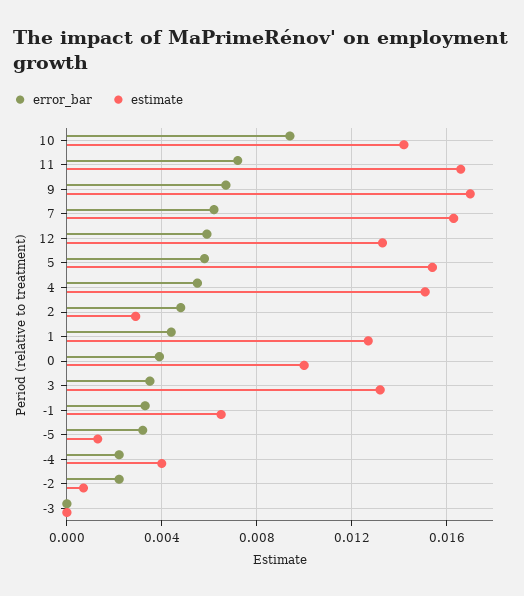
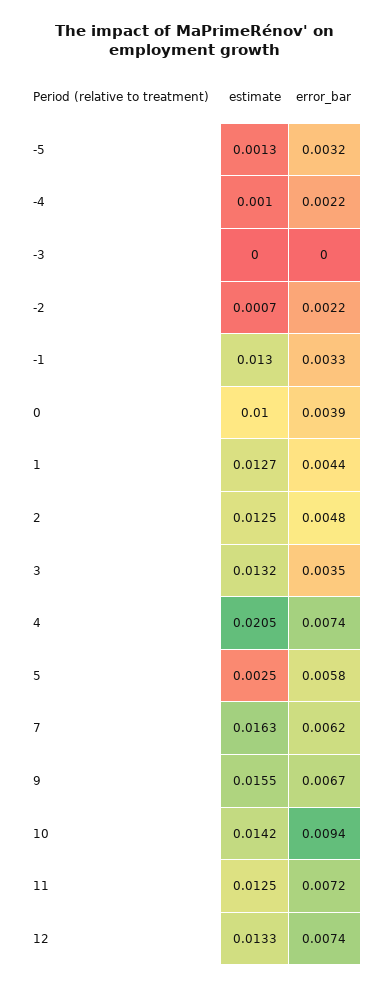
estimate, 11: 0.0165 -> 0.0125
estimate, 9: 0.017 -> 0.0155
error_bar, 12: 0.006 -> 0.0074
estimate, 5: 0.0155 -> 0.0025
error_bar, 4: 0.0055 -> 0.0074
estimate, 4: 0.015 -> 0.0205
estimate, 2: 0.003 -> 0.0125
estimate, -1: 0.0065 -> 0.013
estimate, -4: 0.004 -> 0.001

